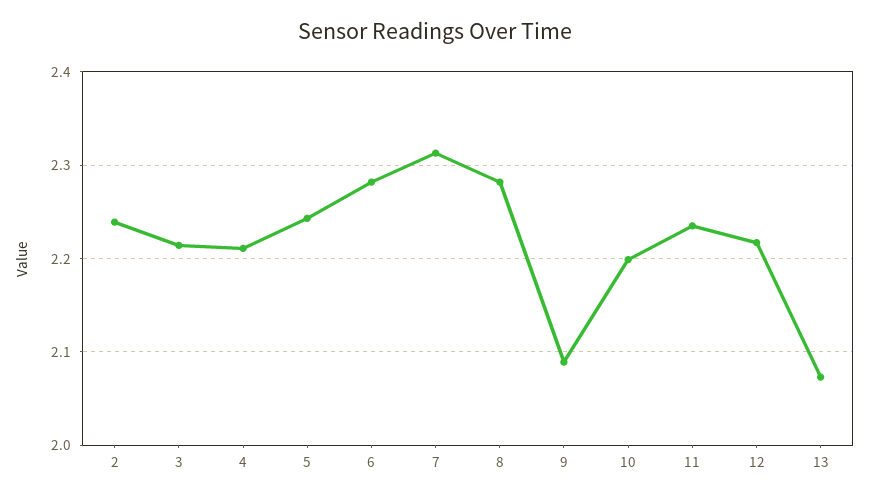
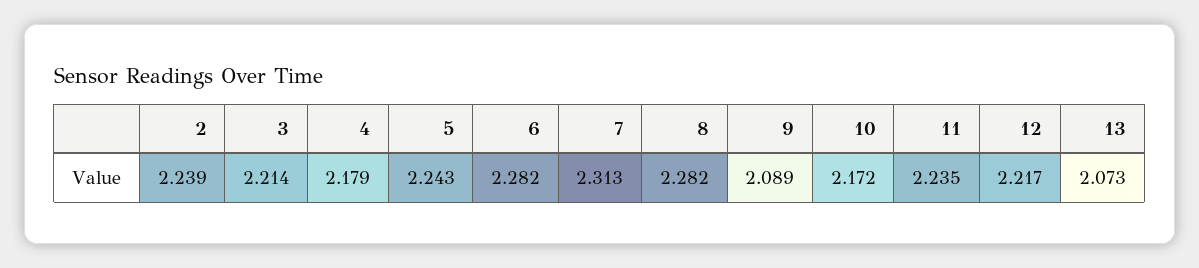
4: 2.21 -> 2.179
10: 2.2 -> 2.172

